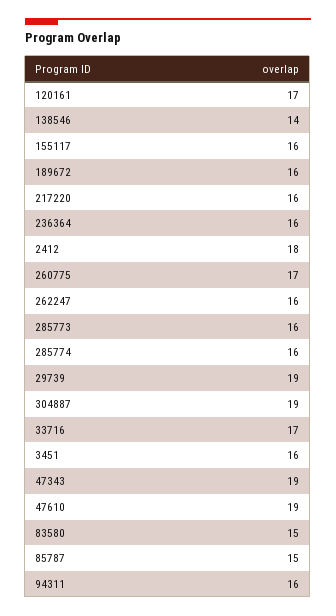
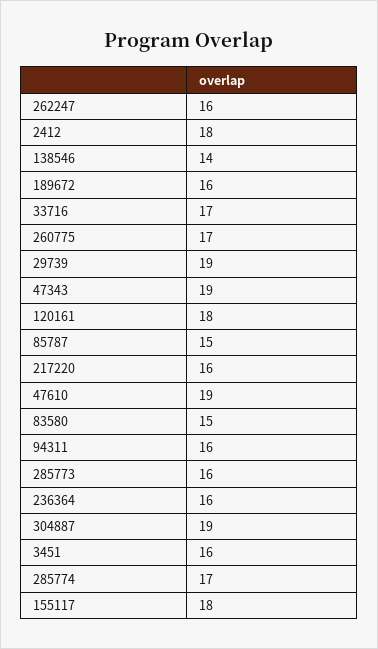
120161: 17 -> 18
155117: 16 -> 18
285774: 16 -> 17

